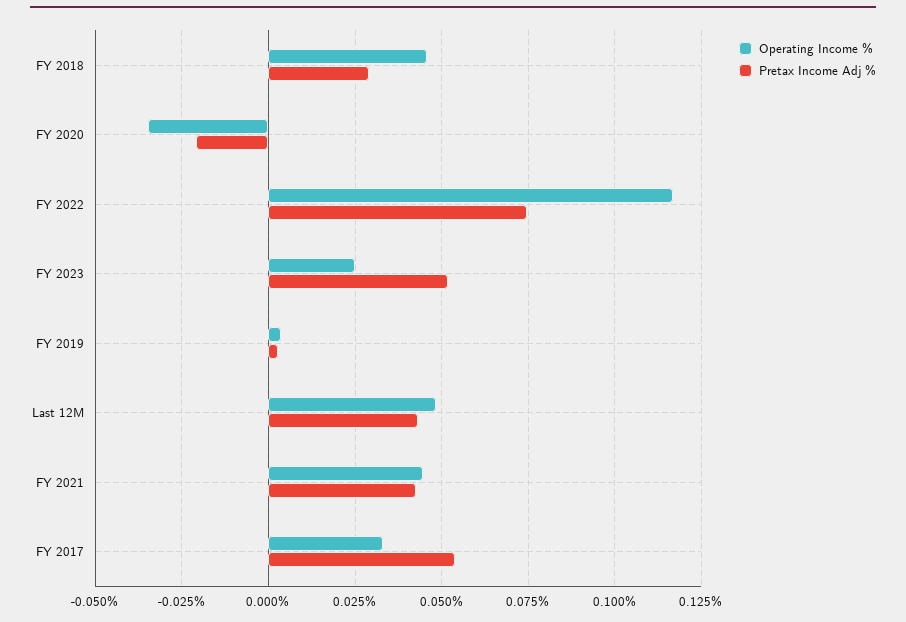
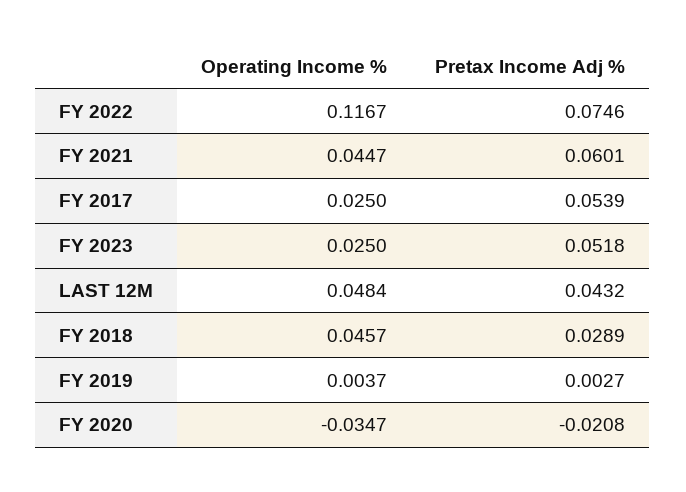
Pretax Income Adj %, FY 2021: 0.0425 -> 0.0601
Operating Income %, FY 2017: 0.0325 -> 0.025

